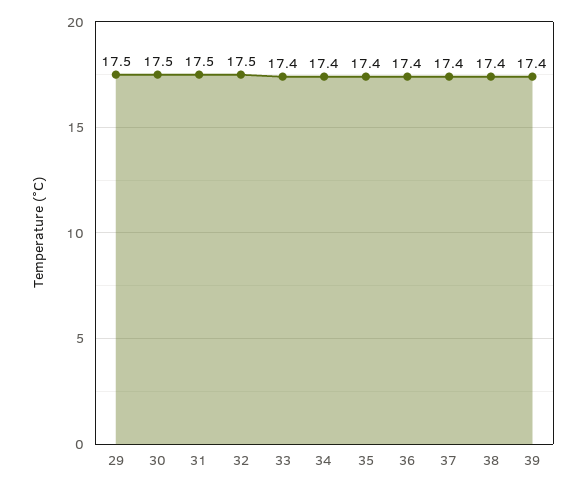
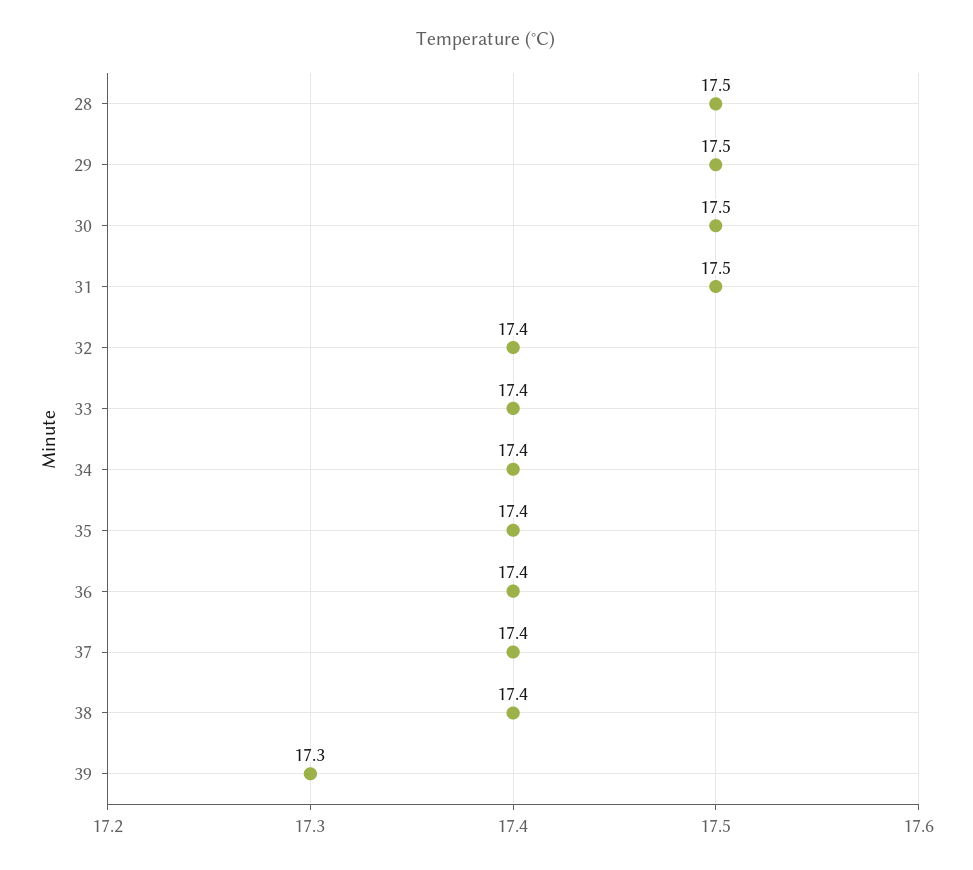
32: 17.5 -> 17.4
39: 17.4 -> 17.3
28: none -> 17.5

